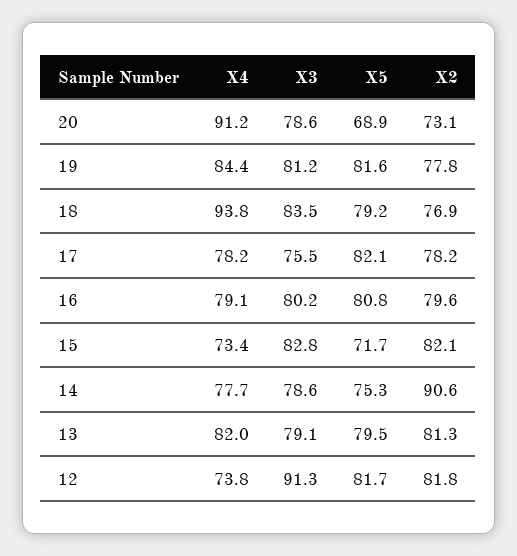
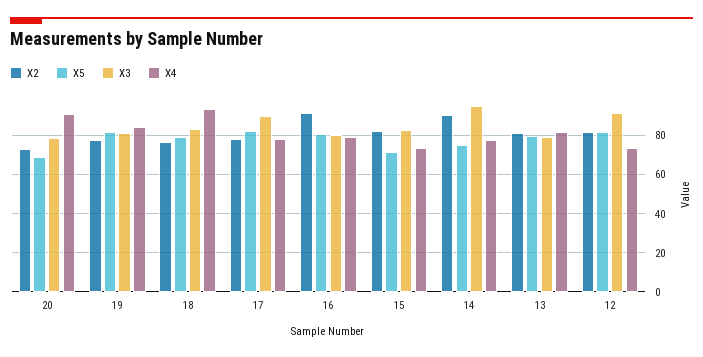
X3, 17: 75.5 -> 90
X2, 16: 79.6 -> 90
X3, 14: 78.6 -> 95

